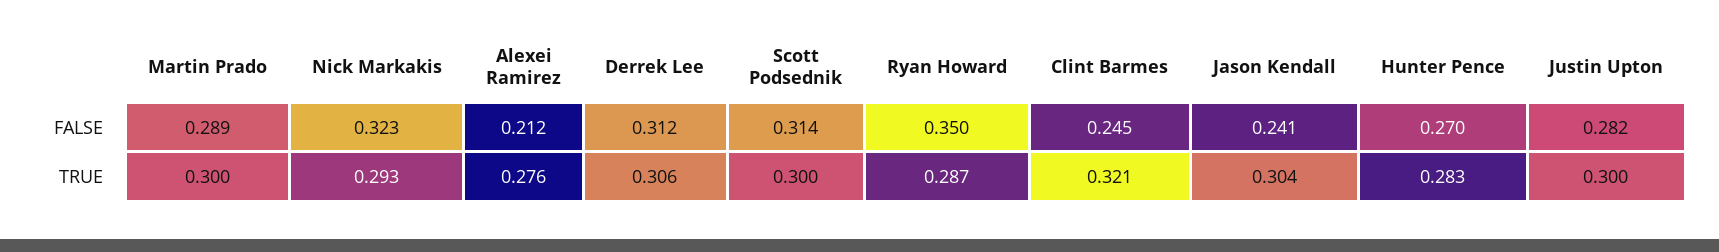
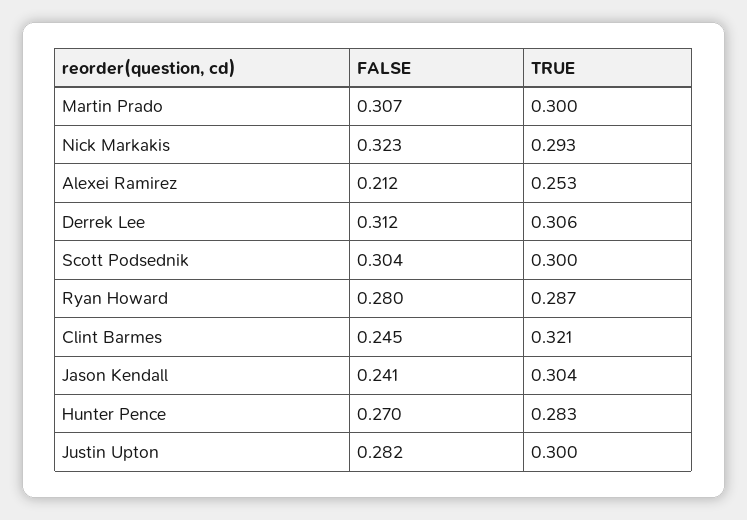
Martin Prado, FALSE: 0.289 -> 0.307
Scott Podsednik, FALSE: 0.314 -> 0.304
Ryan Howard, FALSE: 0.35 -> 0.28
Alexei Ramirez, TRUE: 0.276 -> 0.253

